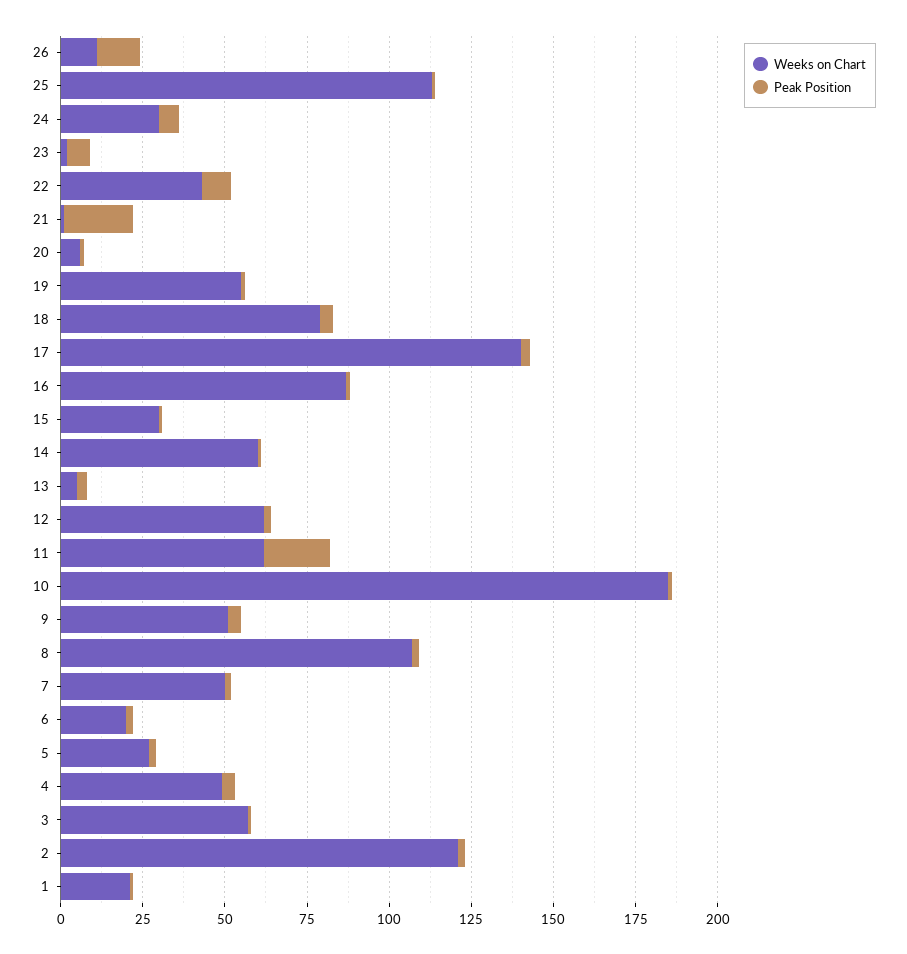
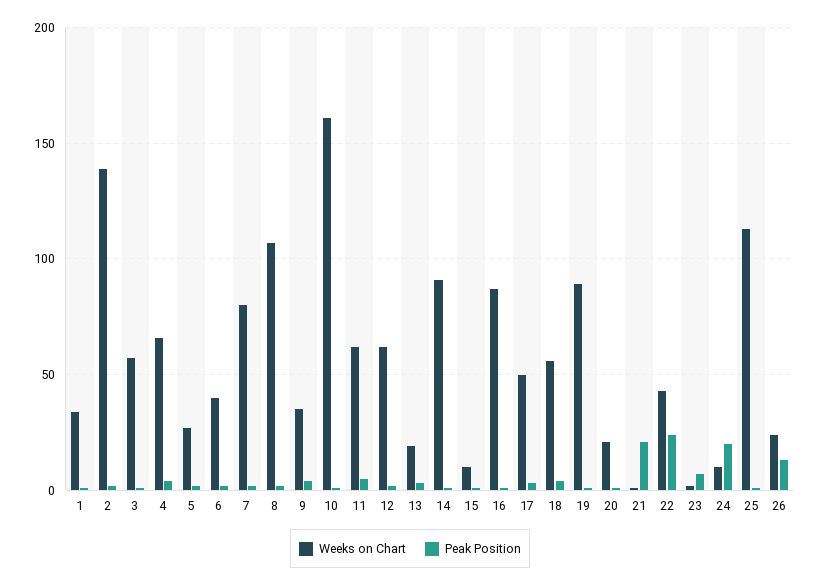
Weeks on Chart, 26: 10 -> 25
Weeks on Chart, 24: 30 -> 10
Peak Position, 24: 5 -> 20
Peak Position, 22: 10 -> 25
Weeks on Chart, 20: 5 -> 20
Weeks on Chart, 19: 55 -> 90
Weeks on Chart, 18: 80 -> 55
Weeks on Chart, 17: 140 -> 50
Weeks on Chart, 15: 30 -> 10
Weeks on Chart, 14: 60 -> 90
Weeks on Chart, 13: 5 -> 20
Peak Position, 11: 20 -> 5
Weeks on Chart, 10: 185 -> 160
Weeks on Chart, 9: 50 -> 35
Weeks on Chart, 7: 50 -> 80
Weeks on Chart, 6: 20 -> 40
Weeks on Chart, 4: 50 -> 65
Weeks on Chart, 2: 120 -> 140
Weeks on Chart, 1: 20 -> 35

